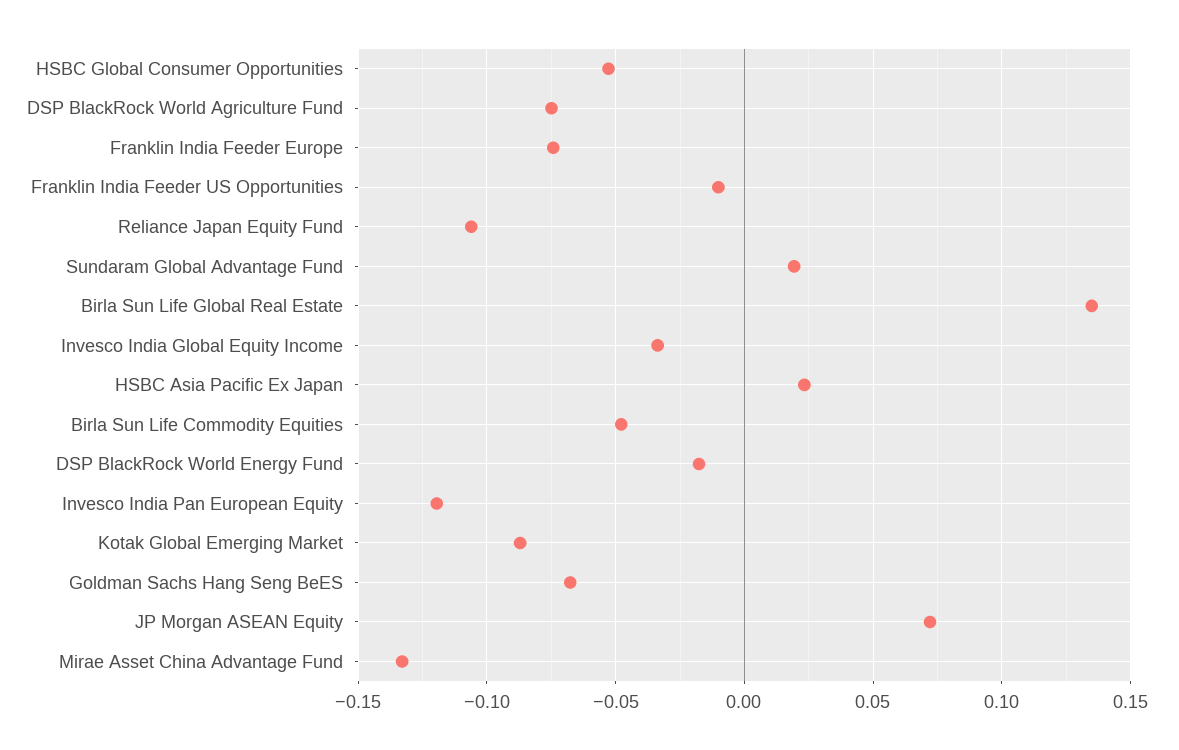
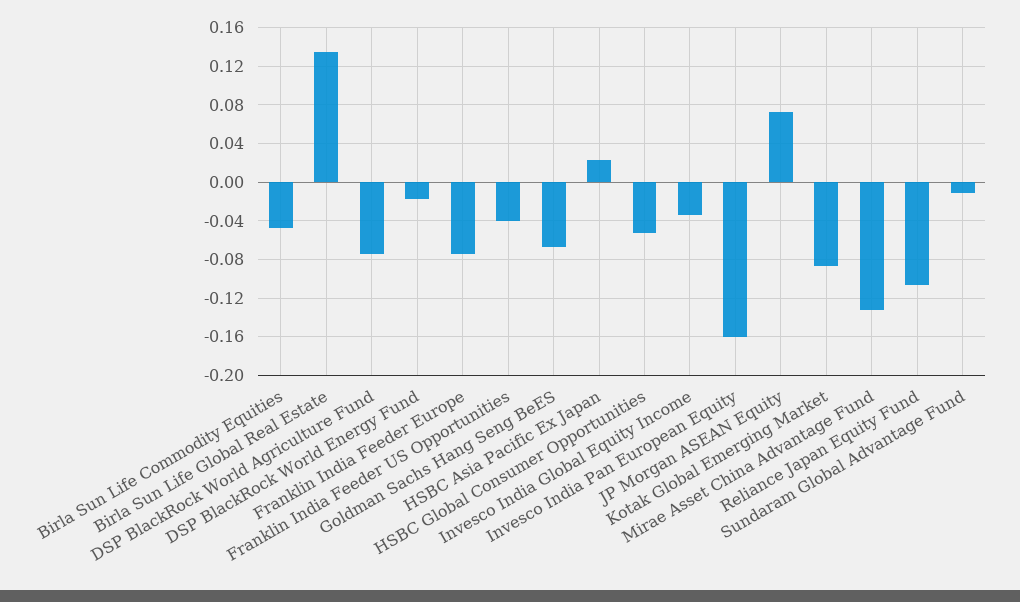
Franklin India Feeder US Opportunities: -0.01 -> -0.04
Sundaram Global Advantage Fund: 0.02 -> -0.01
Invesco India Pan European Equity: -0.12 -> -0.16

